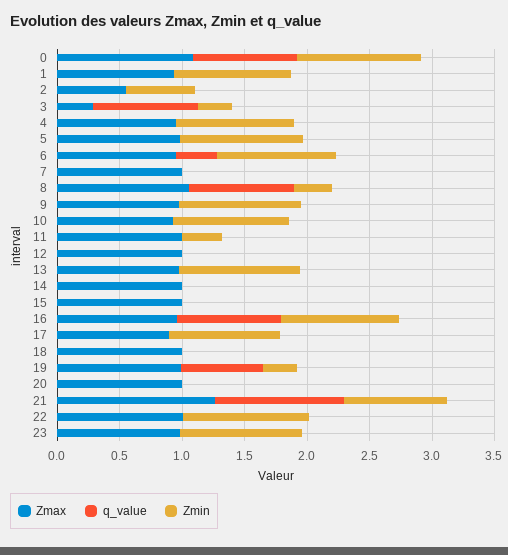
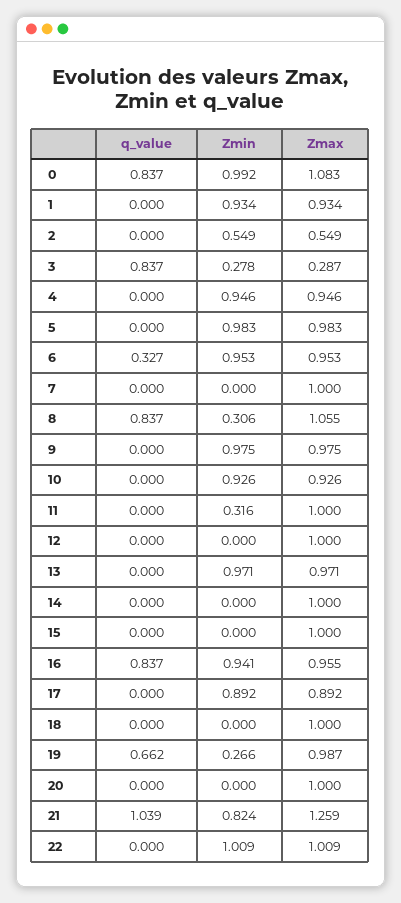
Zmax, 23: 1 -> none
q_value, 23: 0 -> none
Zmin, 23: 1 -> none

